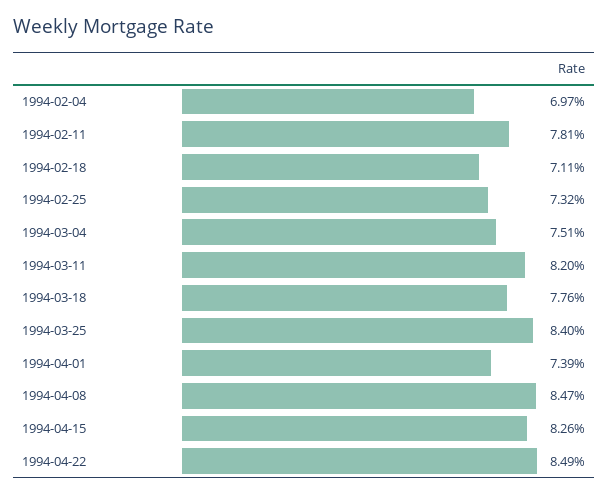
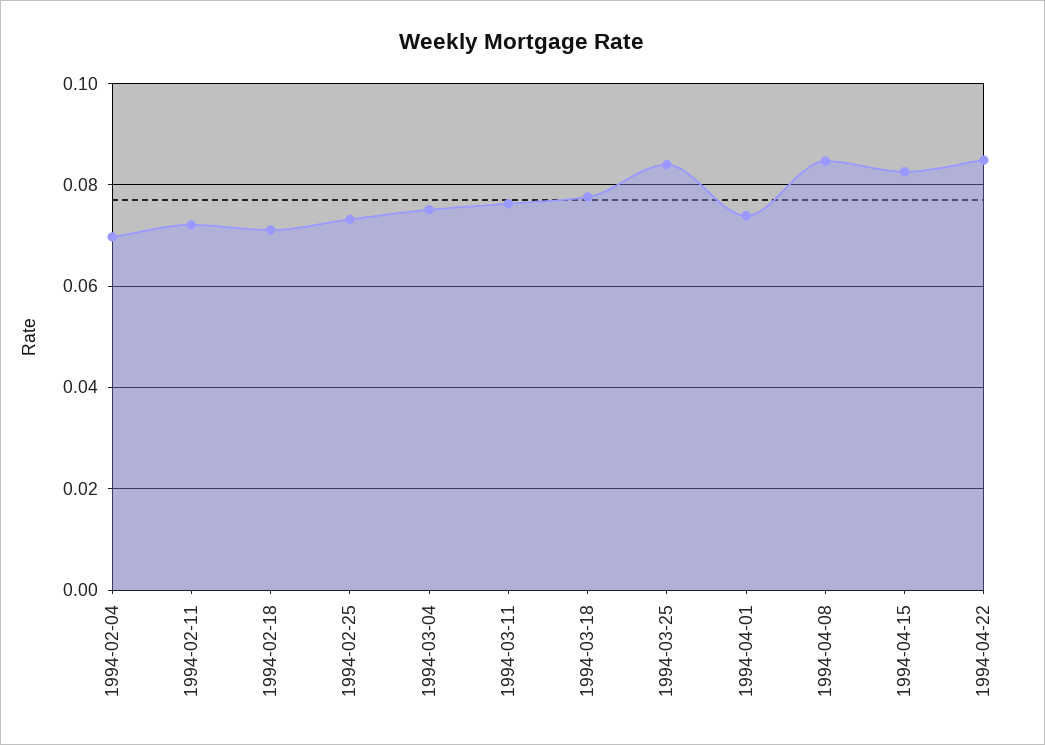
1994-02-11: 0.0781 -> 0.072
1994-03-11: 0.082 -> 0.076

